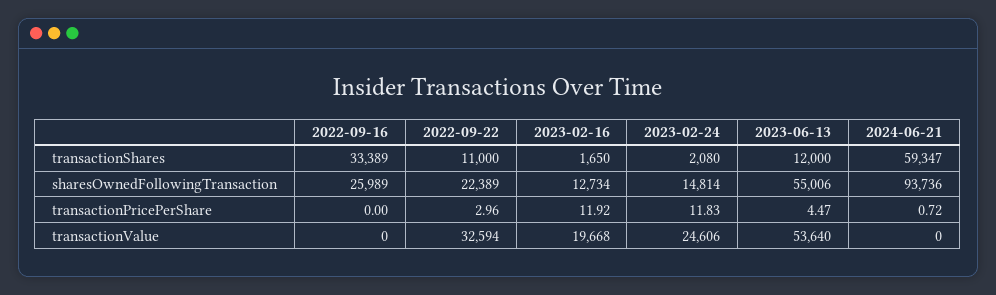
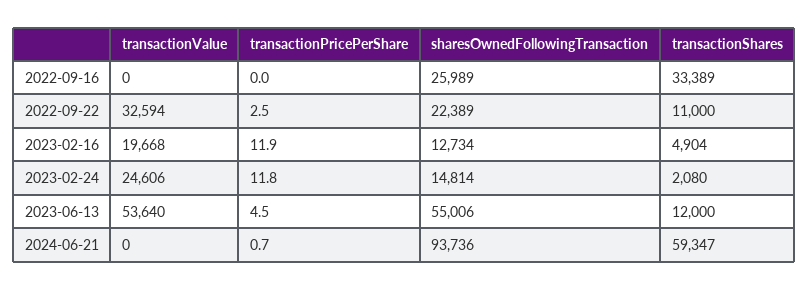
2023-02-16, transactionShares: 1650 -> 4904
2022-09-22, transactionPricePerShare: 2.96 -> 2.5

